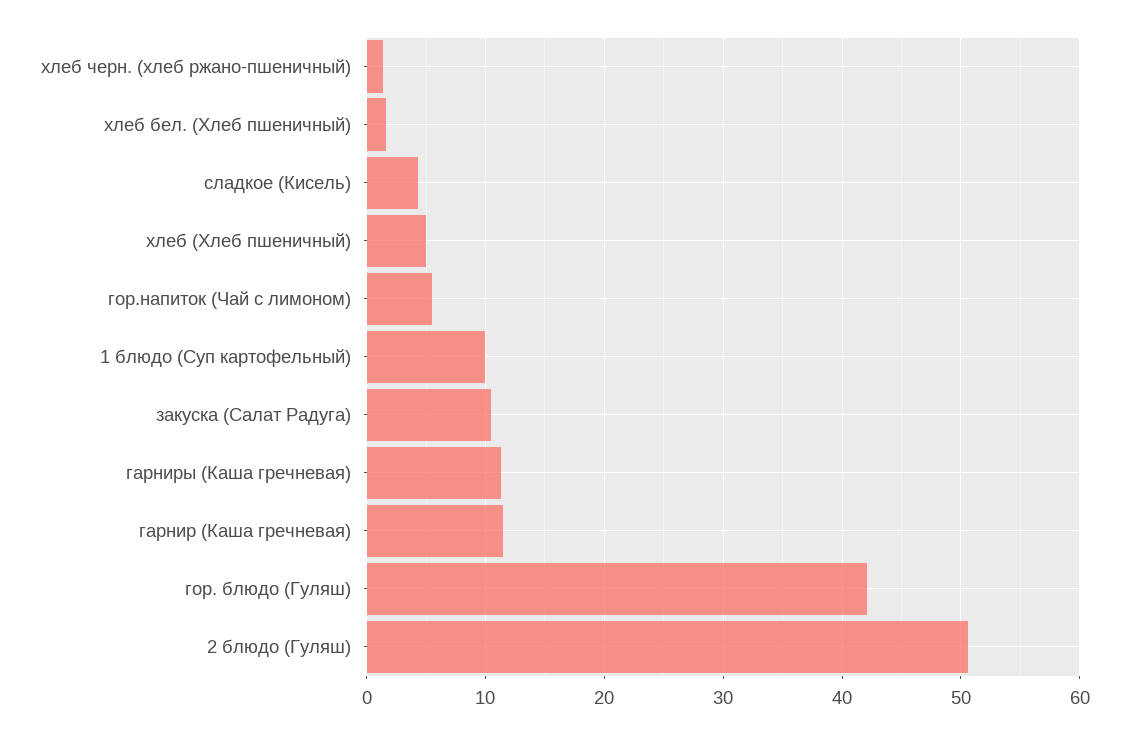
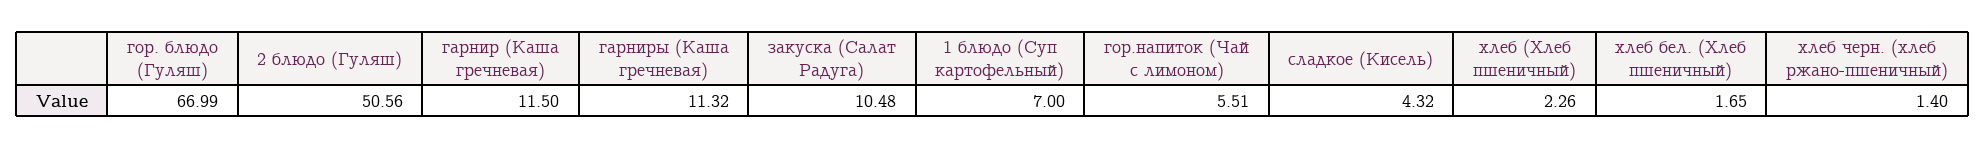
хлеб (Хлеб пшеничный): 5 -> 2.26
1 блюдо (Суп картофельный): 10 -> 7
гор. блюдо (Гуляш): 42 -> 66.99

